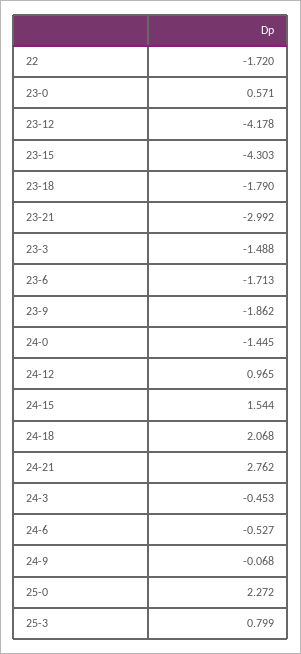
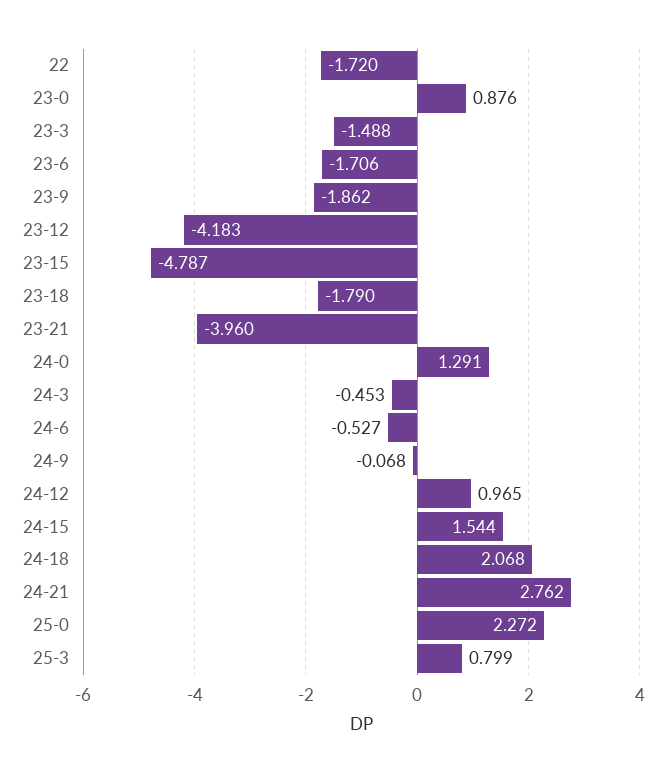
23-0: 0.571 -> 0.876
23-12: -4.178 -> -4.183
23-15: -4.303 -> -4.787
23-21: -2.992 -> -3.96
23-6: -1.713 -> -1.706
24-0: -1.445 -> 1.291

